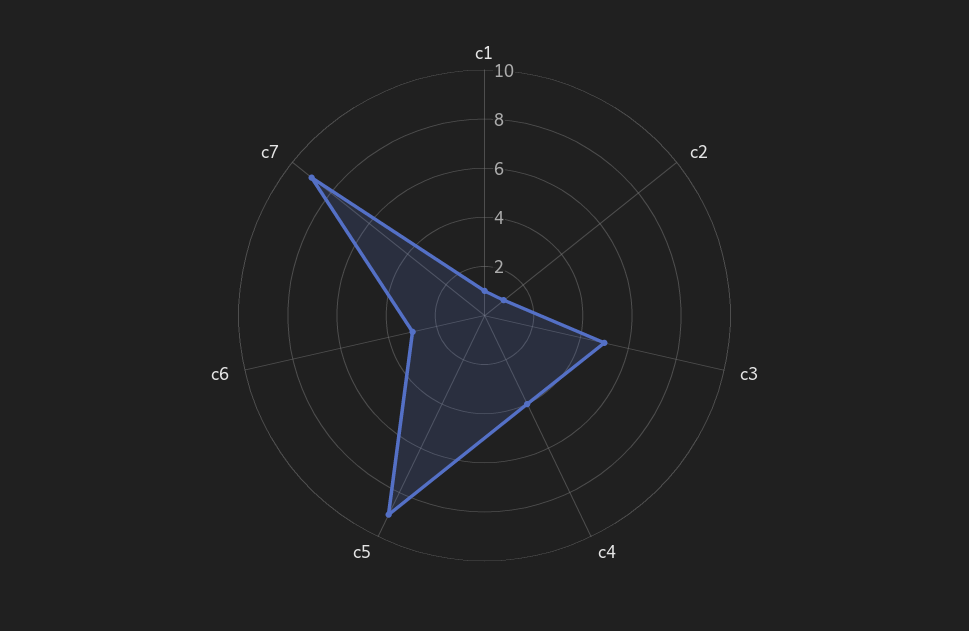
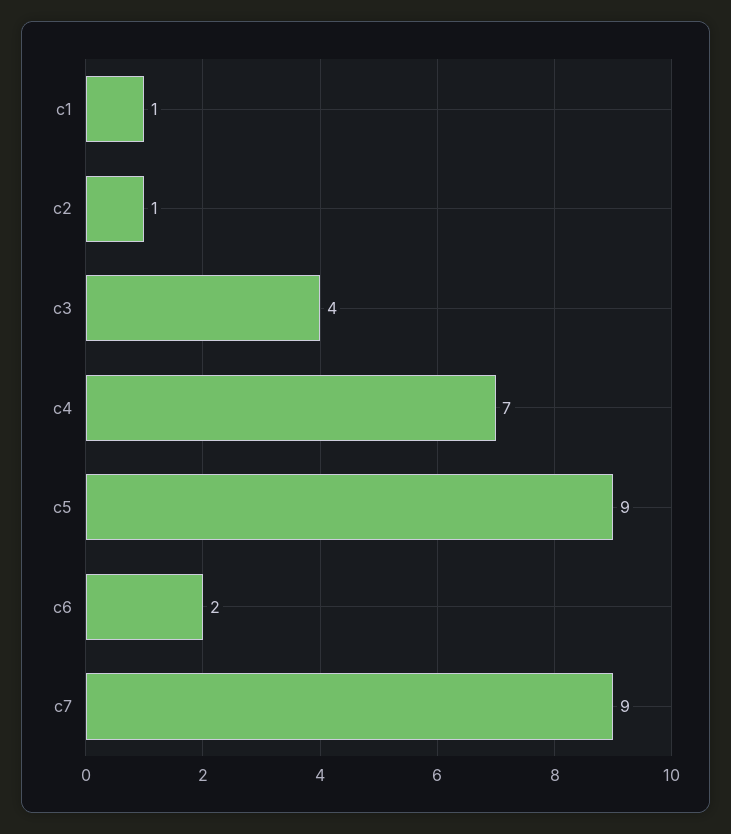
c3: 5 -> 4
c4: 4 -> 7
c6: 3 -> 2

